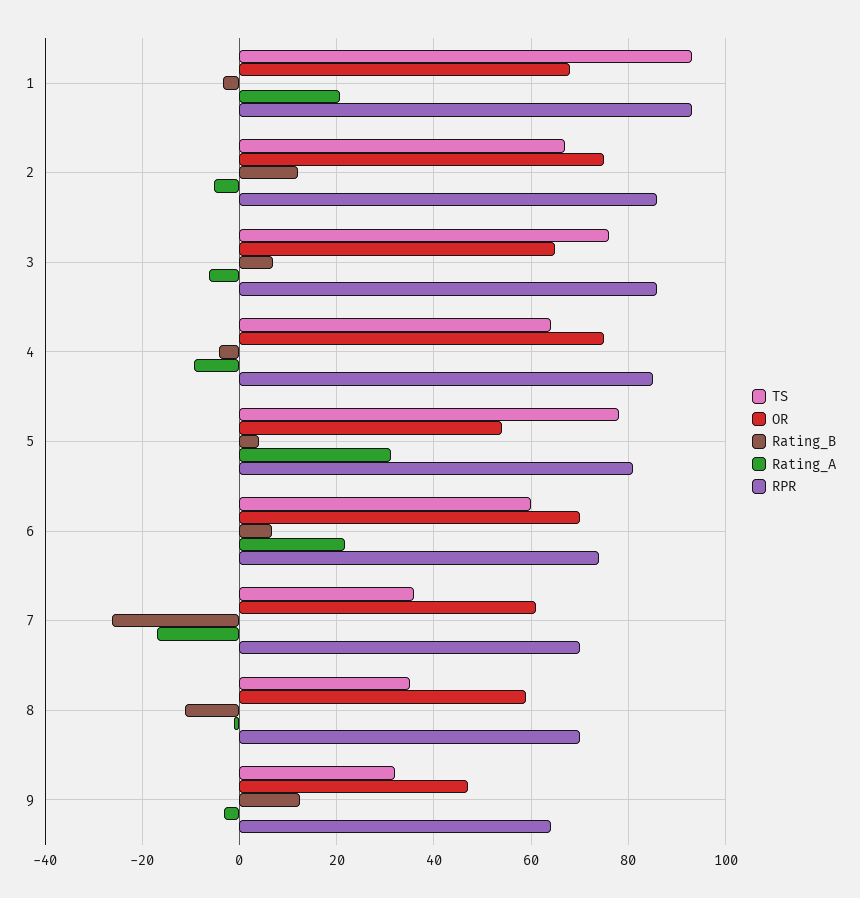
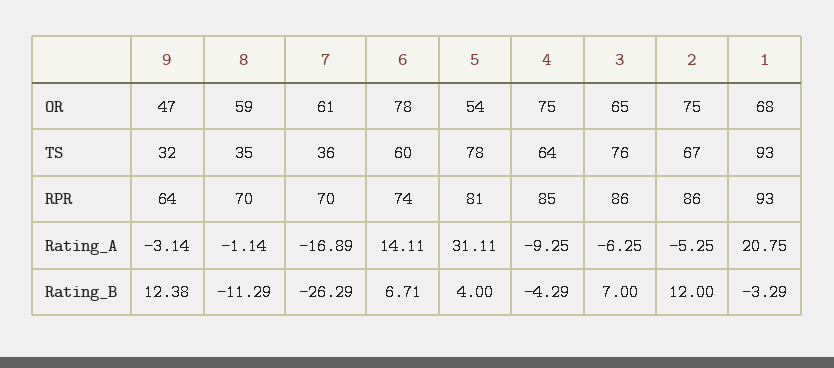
OR, 6: 70 -> 78
Rating_A, 6: 22 -> 14.11

